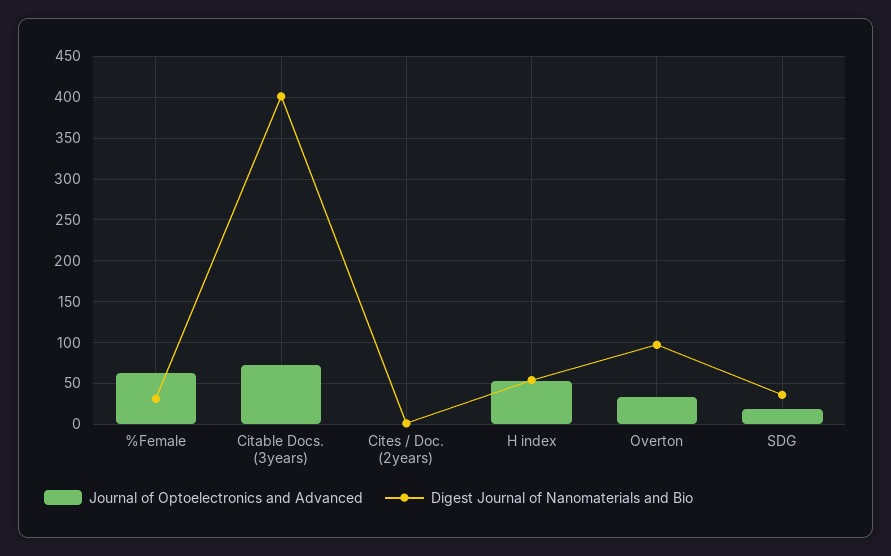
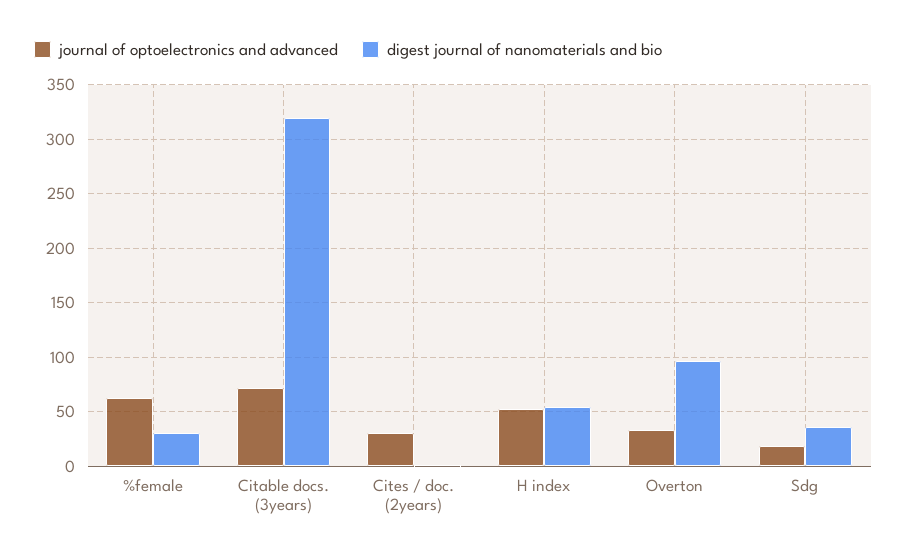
Digest Journal of Nanomaterials and Bio, Citable Docs. (3years): 400 -> 320
Journal of Optoelectronics and Advanced, Cites / Doc. (2years): 0 -> 30

